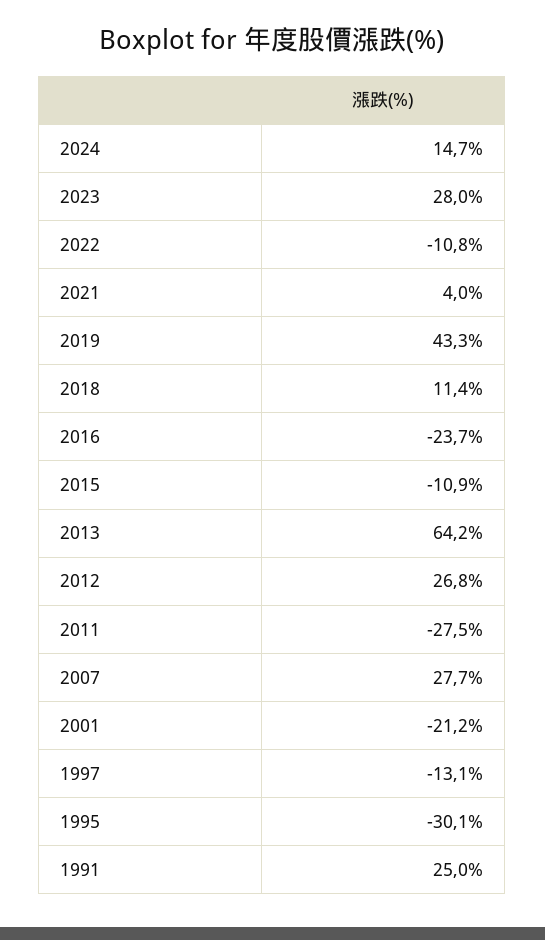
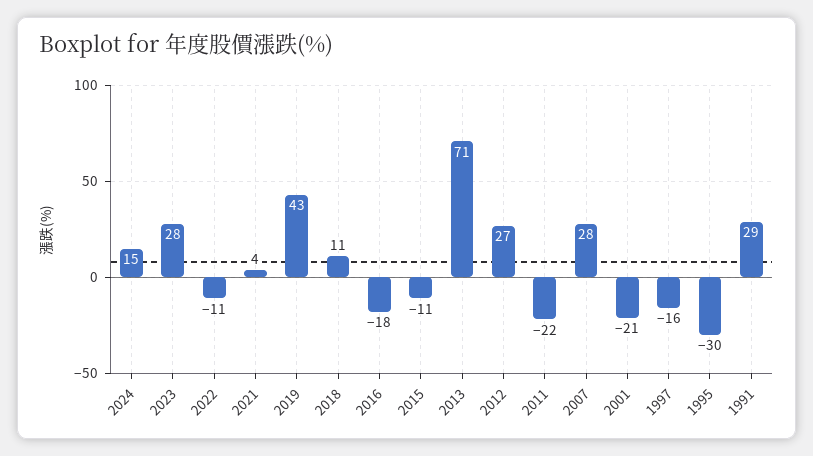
2016: -23.7 -> -18
2013: 64.2 -> 71
2011: -27.5 -> -22
1997: -13.1 -> -16
1991: 25 -> 29

